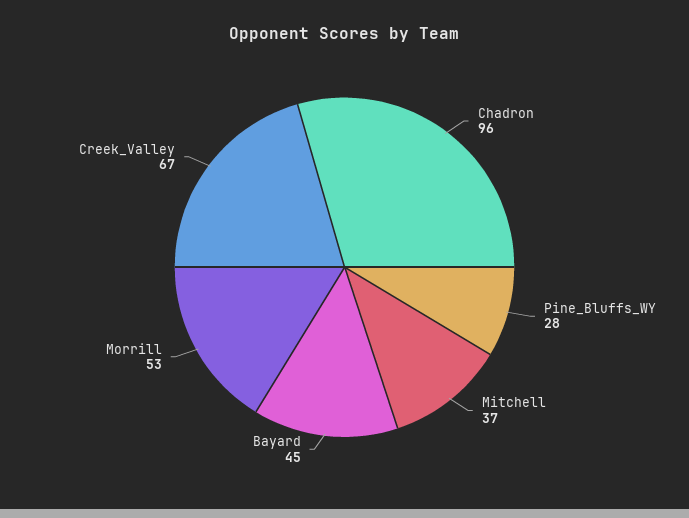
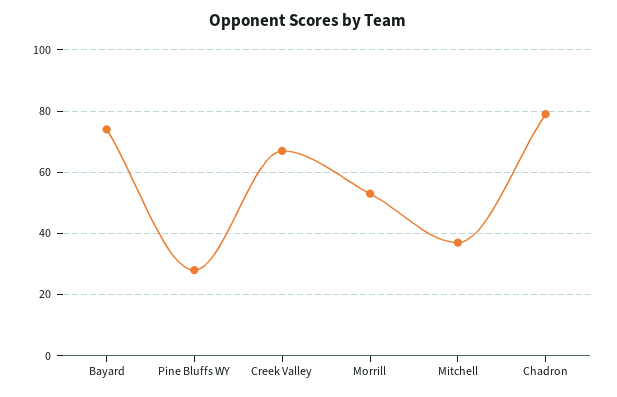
Chadron: 96 -> 80
Bayard: 45 -> 75

